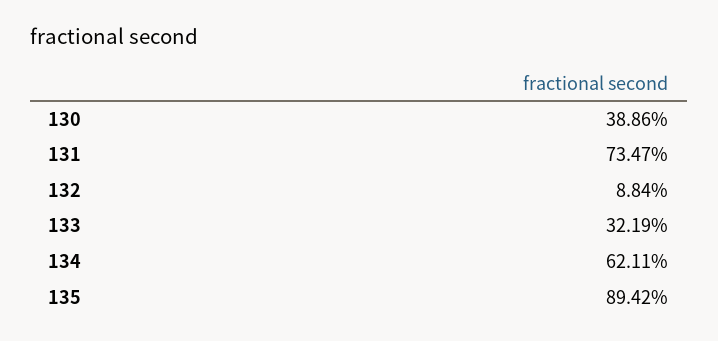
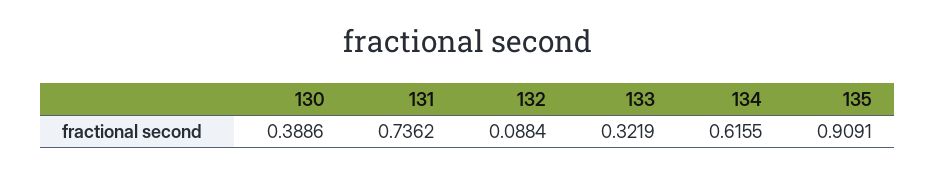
131: 0.7347 -> 0.7362
134: 0.6211 -> 0.6155
135: 0.8942 -> 0.9091

